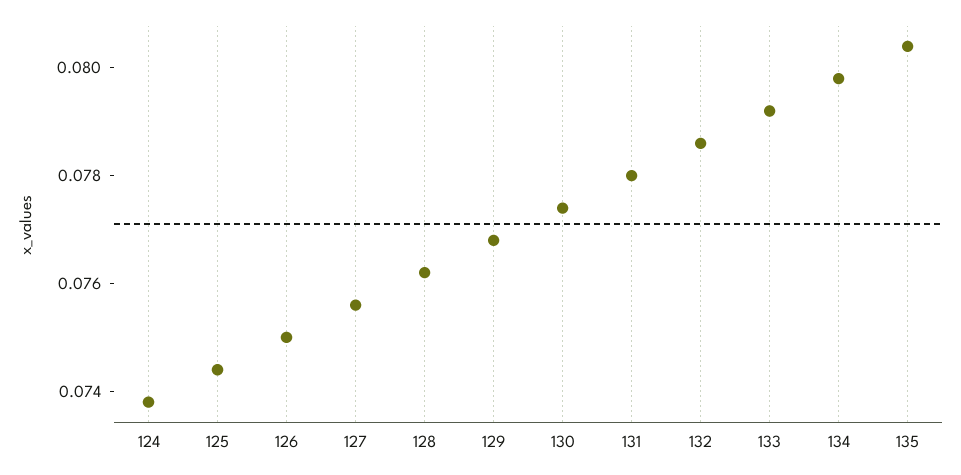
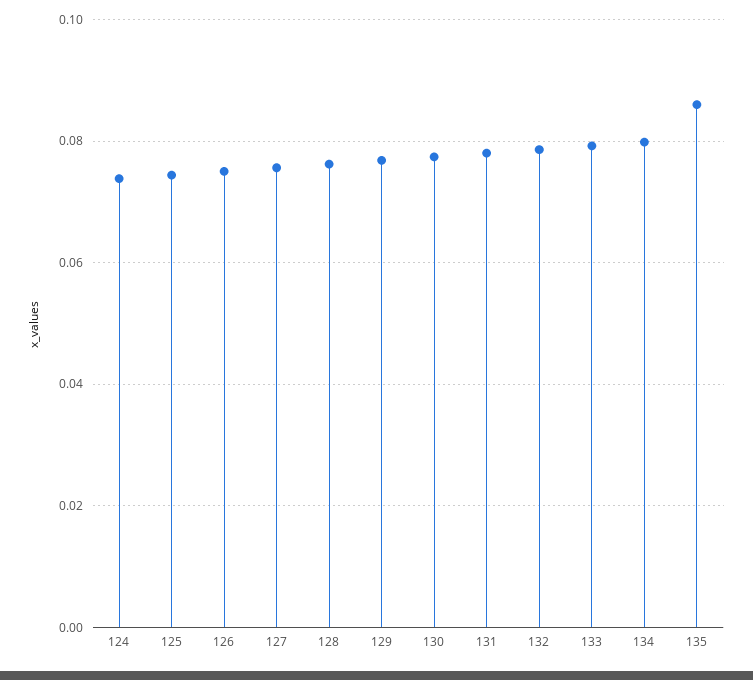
135: 0.0805 -> 0.086

